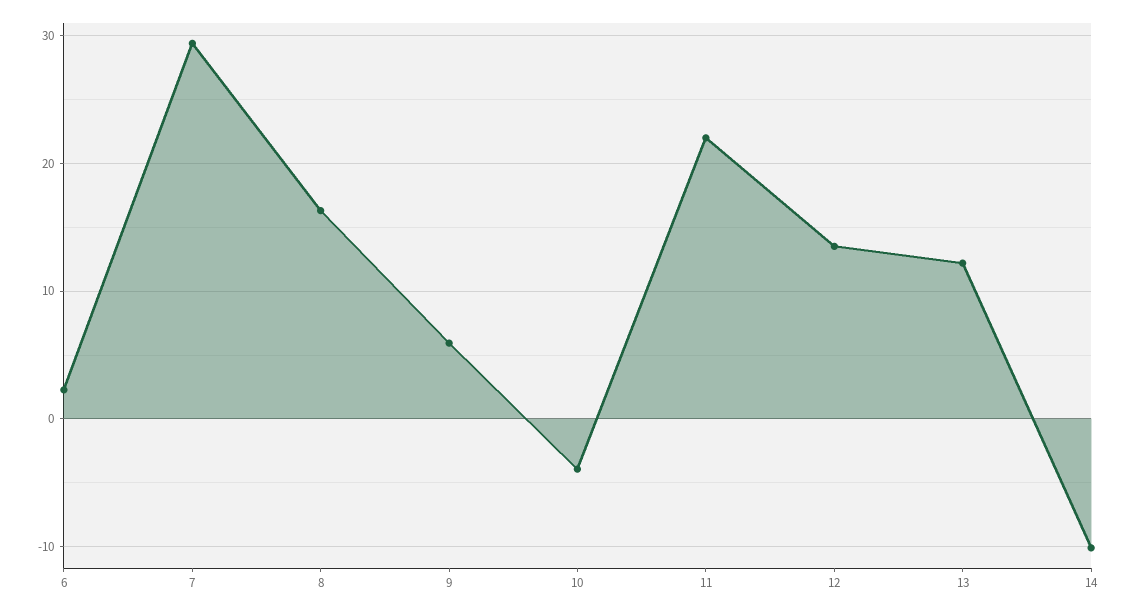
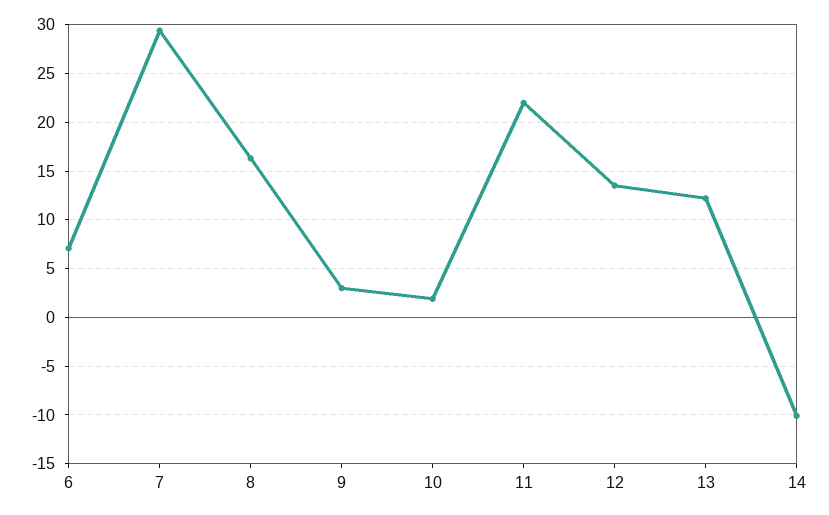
6: 2 -> 7
9: 6 -> 3
10: -4 -> 2

